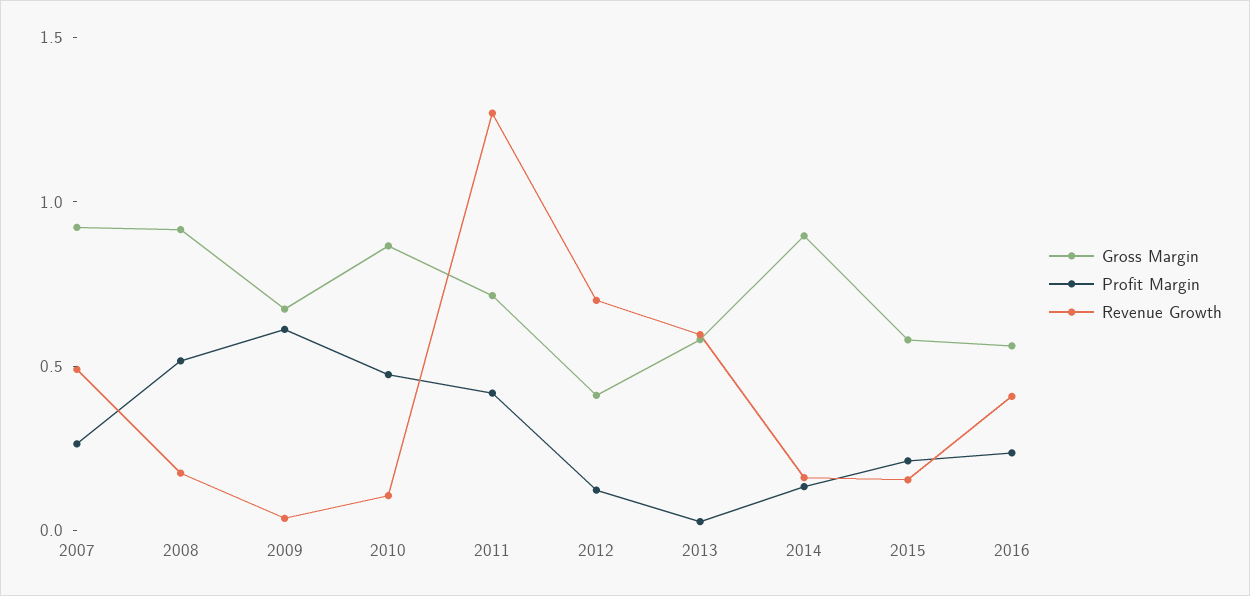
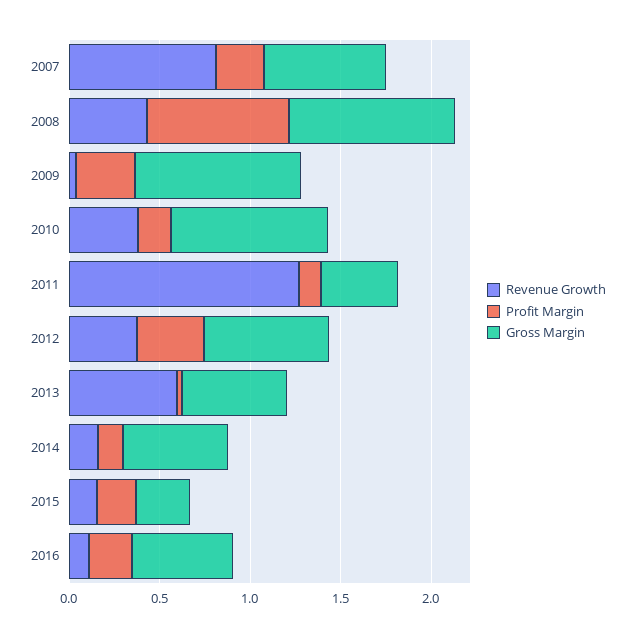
Gross Margin, 2007: 0.9 -> 0.7
Revenue Growth, 2007: 0.5 -> 0.8
Profit Margin, 2008: 0.5 -> 0.8
Revenue Growth, 2008: 0.2 -> 0.4
Gross Margin, 2009: 0.7 -> 0.9
Profit Margin, 2009: 0.6 -> 0.3
Profit Margin, 2010: 0.5 -> 0.2
Revenue Growth, 2010: 0.1 -> 0.4
Gross Margin, 2011: 0.7 -> 0.4
Profit Margin, 2011: 0.4 -> 0.1
Gross Margin, 2012: 0.4 -> 0.7
Profit Margin, 2012: 0.1 -> 0.4
Revenue Growth, 2012: 0.7 -> 0.4
Gross Margin, 2014: 0.9 -> 0.6
Gross Margin, 2015: 0.6 -> 0.3
Revenue Growth, 2016: 0.4 -> 0.1

